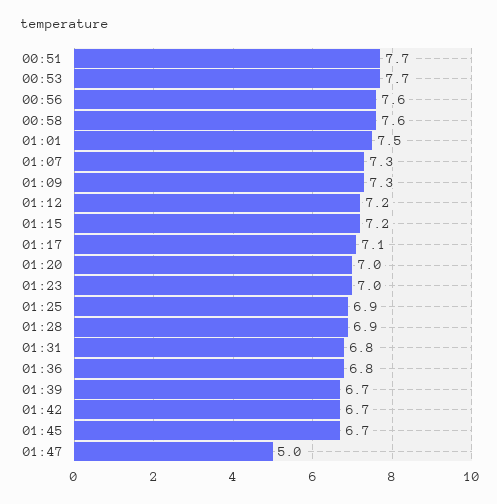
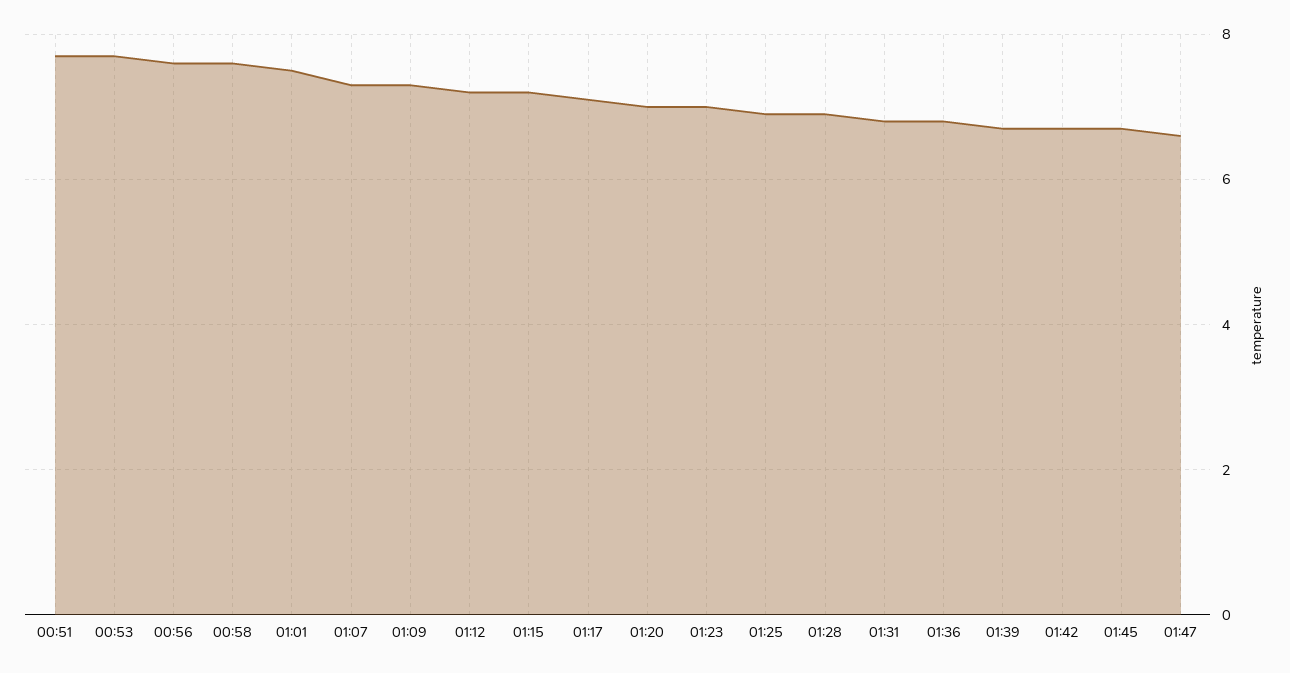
01:47: 5 -> 6.5

